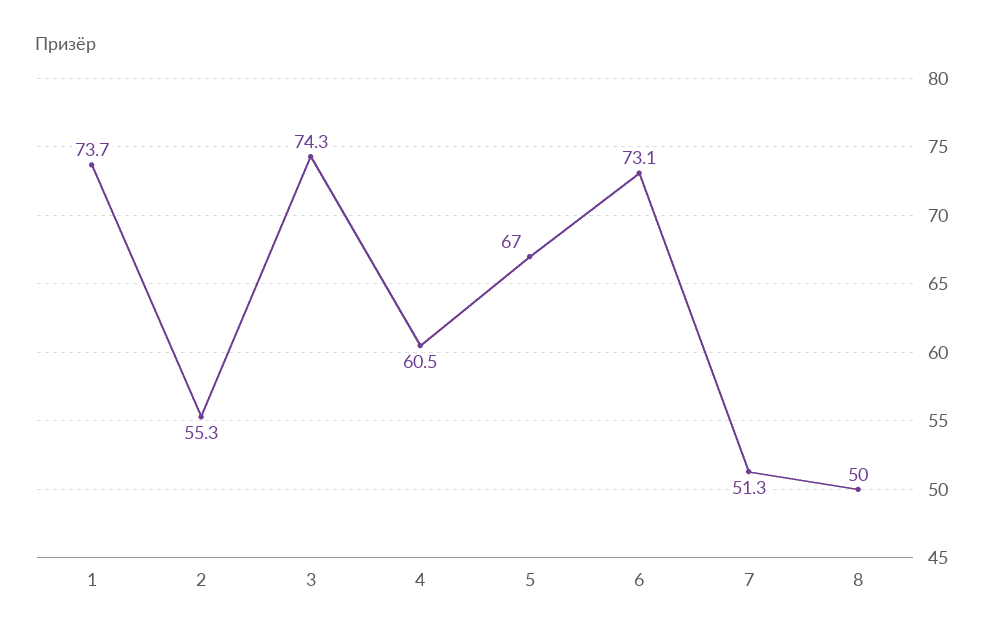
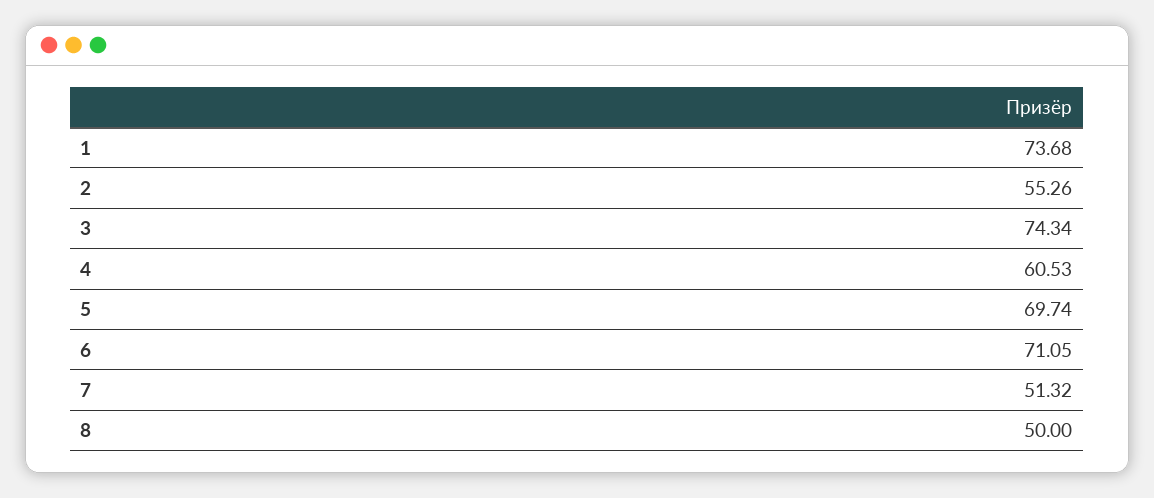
5: 67 -> 69.74
6: 73.1 -> 71.05

